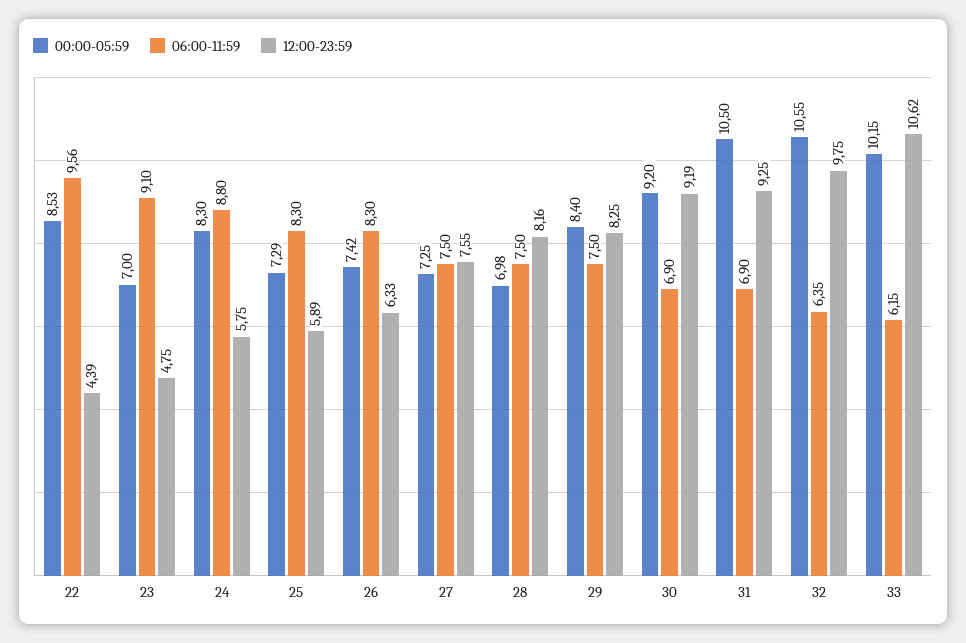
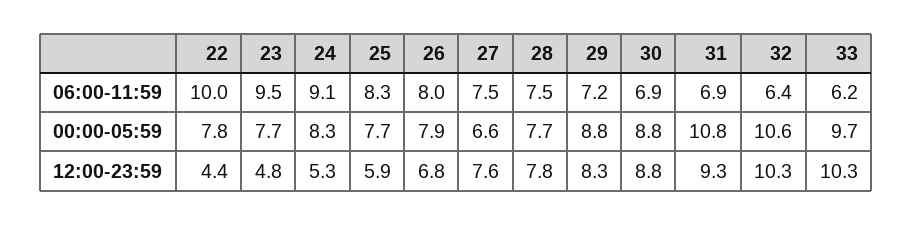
00:00-05:59, 22: 8.53 -> 7.8
06:00-11:59, 22: 9.56 -> 10
00:00-05:59, 23: 7 -> 7.7
06:00-11:59, 23: 9.1 -> 9.5
06:00-11:59, 24: 8.8 -> 9.1
12:00-23:59, 24: 5.75 -> 5.3
00:00-05:59, 25: 7.29 -> 7.7
00:00-05:59, 26: 7.42 -> 7.9
06:00-11:59, 26: 8.3 -> 8
12:00-23:59, 26: 6.33 -> 6.8
00:00-05:59, 27: 7.25 -> 6.6
00:00-05:59, 28: 6.98 -> 7.7
12:00-23:59, 28: 8.16 -> 7.8
00:00-05:59, 29: 8.4 -> 8.8
06:00-11:59, 29: 7.5 -> 7.2
00:00-05:59, 30: 9.2 -> 8.8
12:00-23:59, 30: 9.19 -> 8.8
00:00-05:59, 31: 10.5 -> 10.8
12:00-23:59, 32: 9.75 -> 10.3
00:00-05:59, 33: 10.15 -> 9.7
12:00-23:59, 33: 10.62 -> 10.3

